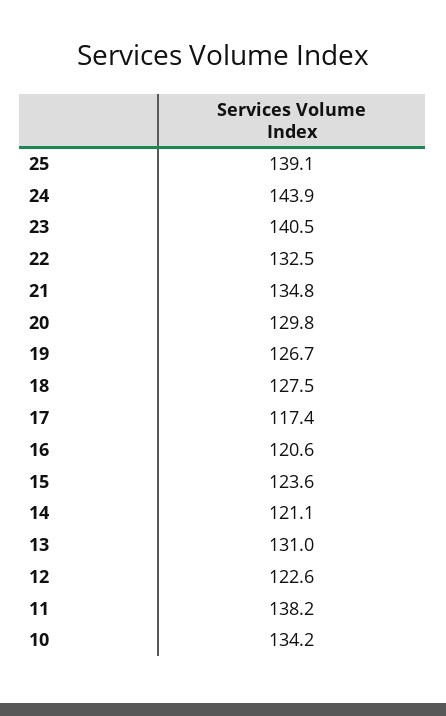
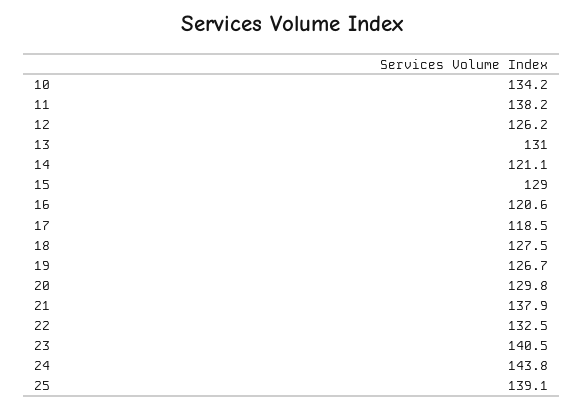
24: 143.9 -> 143.8
21: 134.8 -> 137.9
17: 117.4 -> 118.5
15: 123.6 -> 129
12: 122.6 -> 126.2

